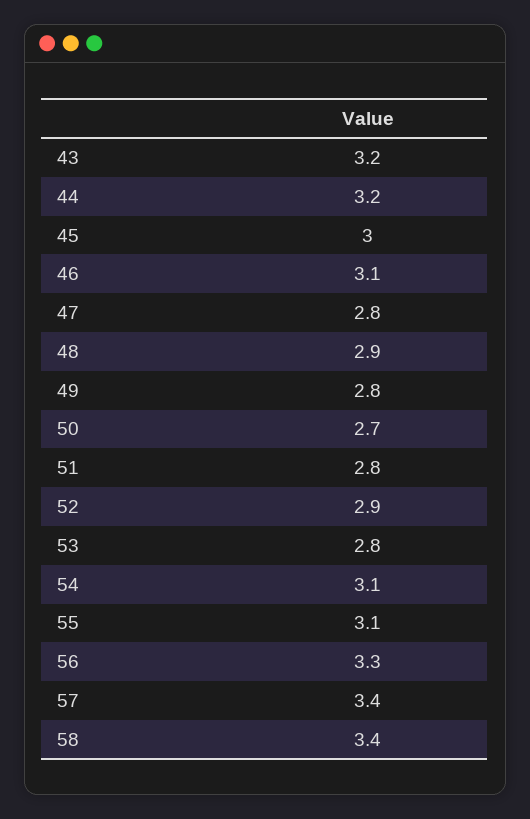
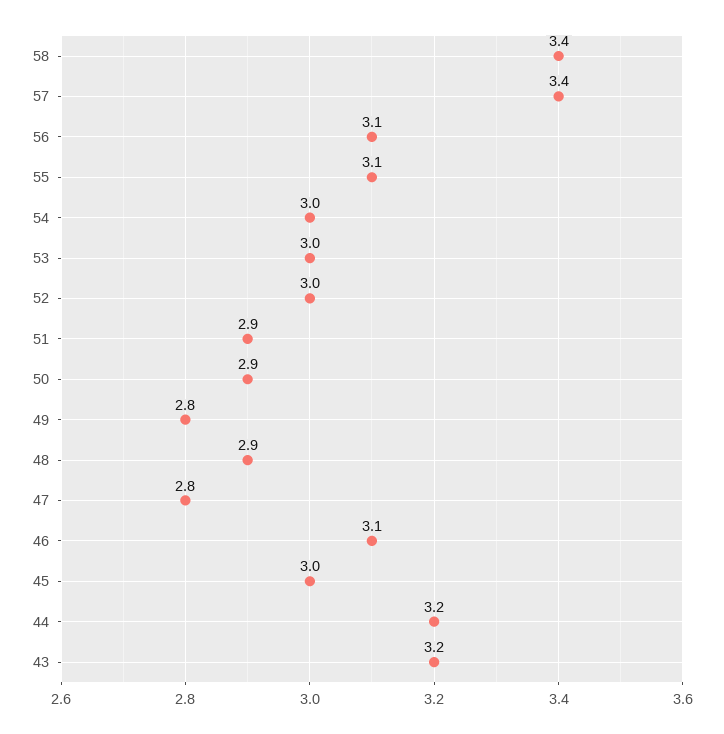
50: 2.7 -> 2.9
51: 2.8 -> 2.9
52: 2.9 -> 3
53: 2.8 -> 3
54: 3.1 -> 3
56: 3.3 -> 3.1

